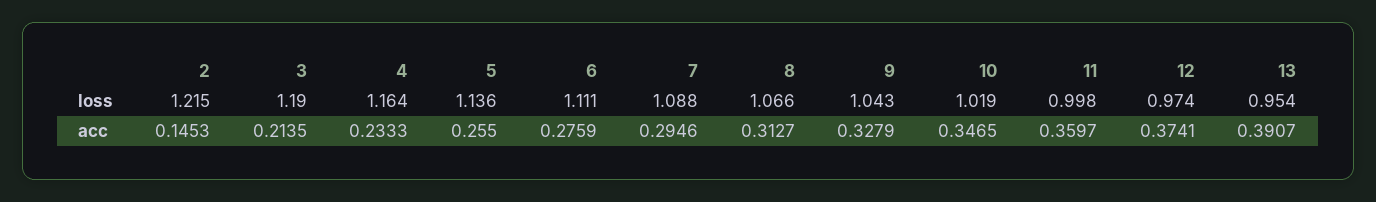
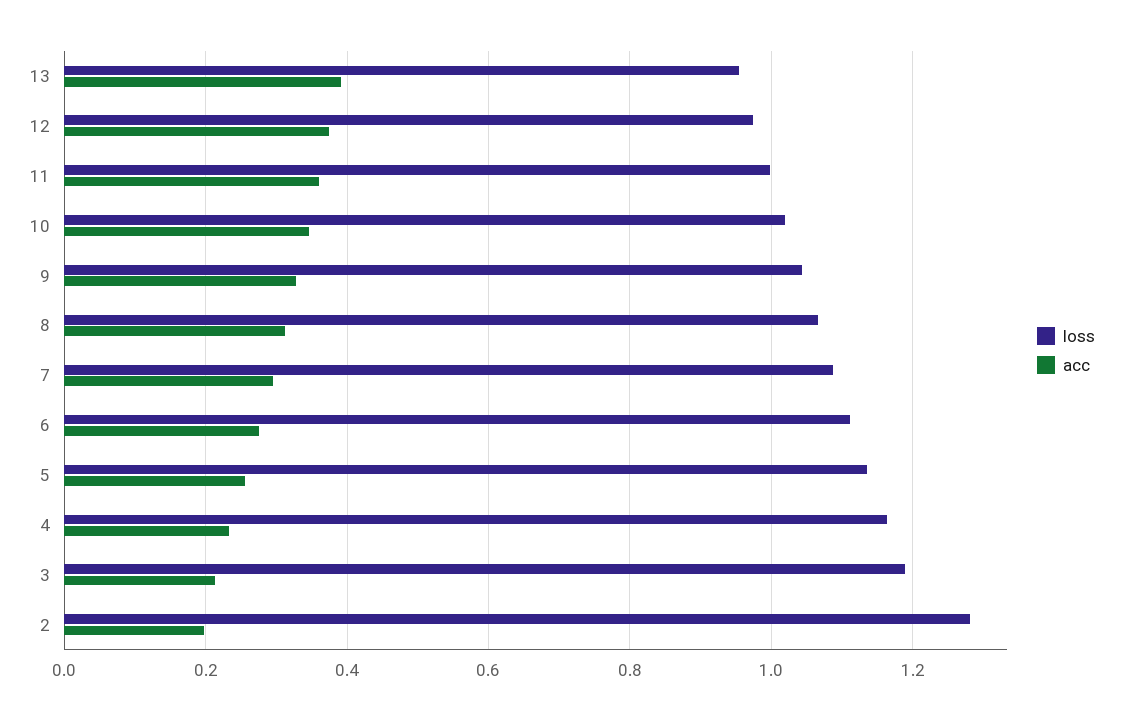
loss, 2: 1.215 -> 1.28
acc, 2: 0.1453 -> 0.2

